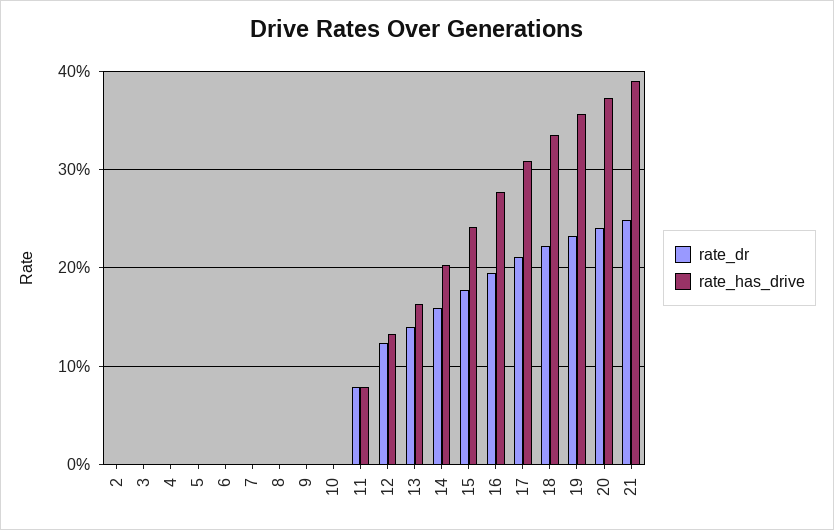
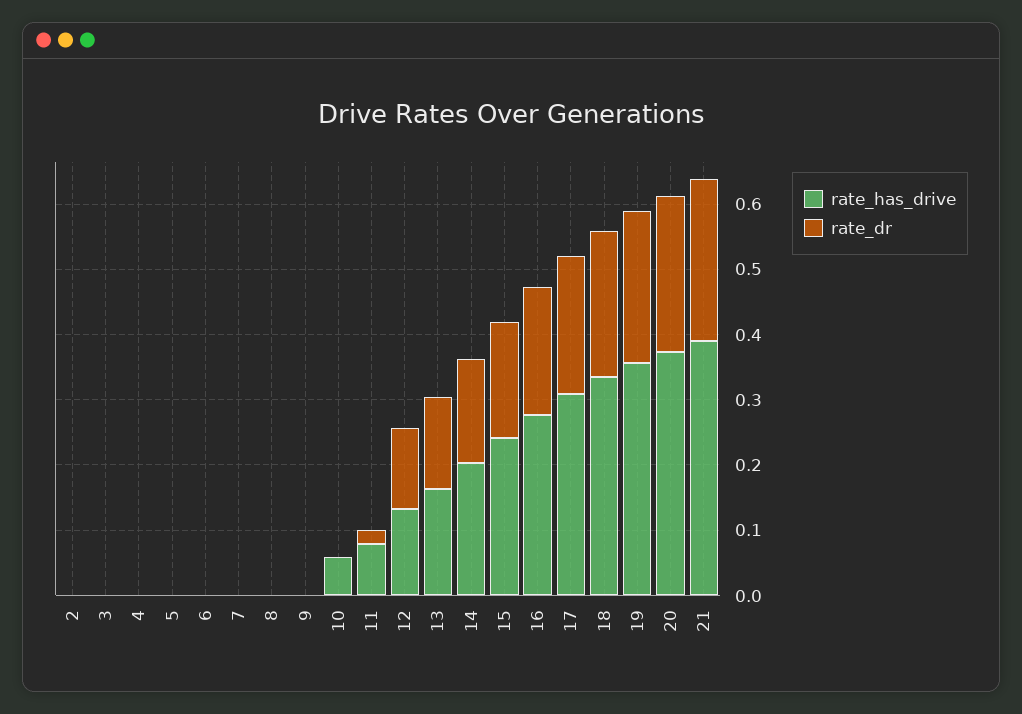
rate_has_drive, 10: 0 -> 0.06
rate_dr, 11: 0.08 -> 0.02

